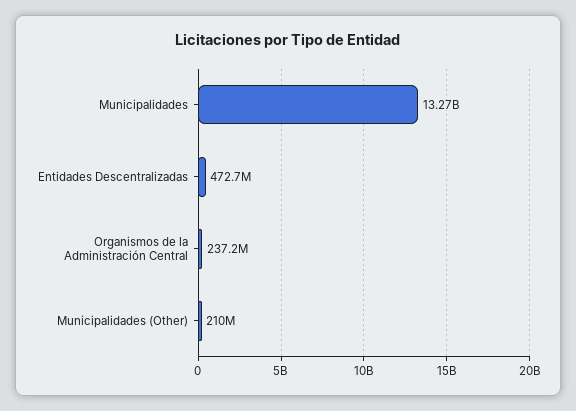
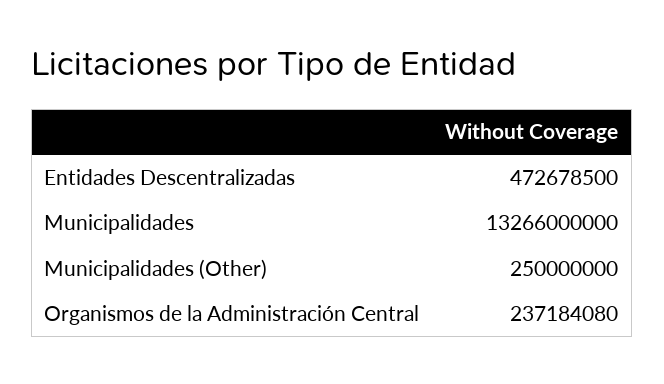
Municipalidades (Other): 210000000 -> 250000000

